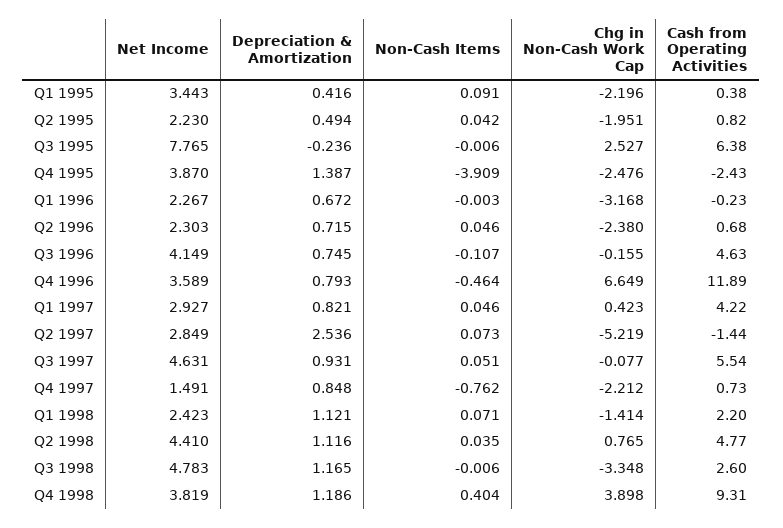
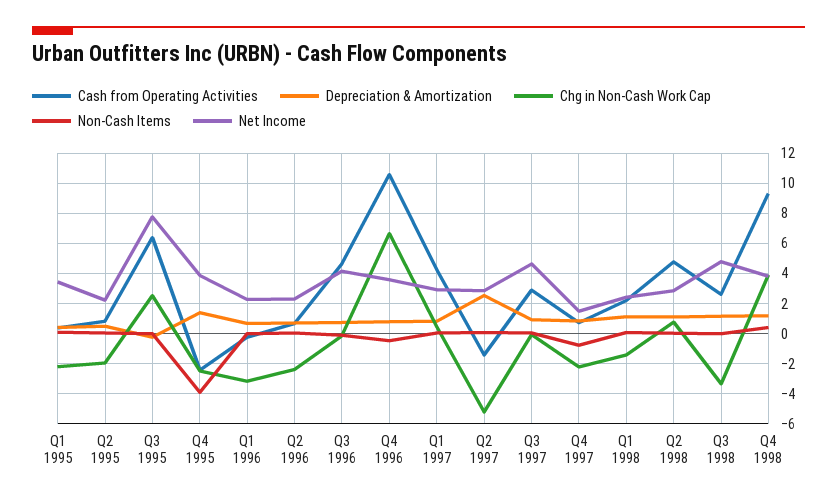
Cash from Operating Activities, Q4 1996: 11.89 -> 10.5
Cash from Operating Activities, Q3 1997: 5.54 -> 3
Net Income, Q2 1998: 4.41 -> 3

